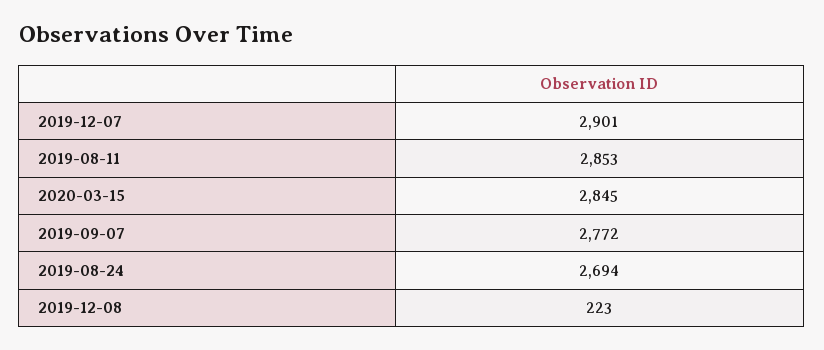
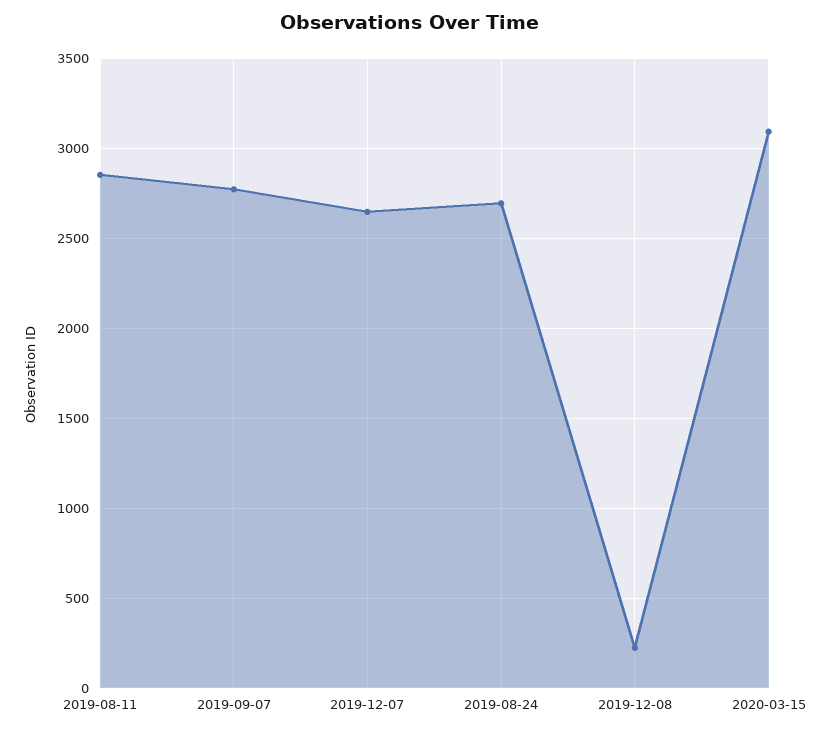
2019-12-07: 2901 -> 2650
2020-03-15: 2845 -> 3100

